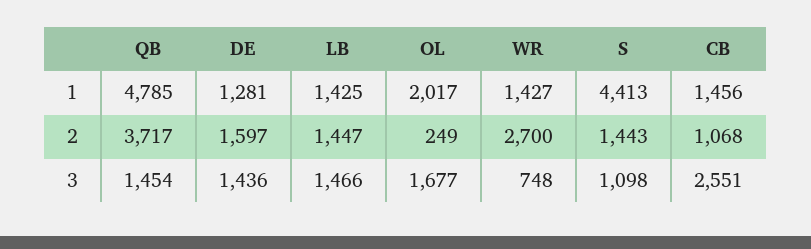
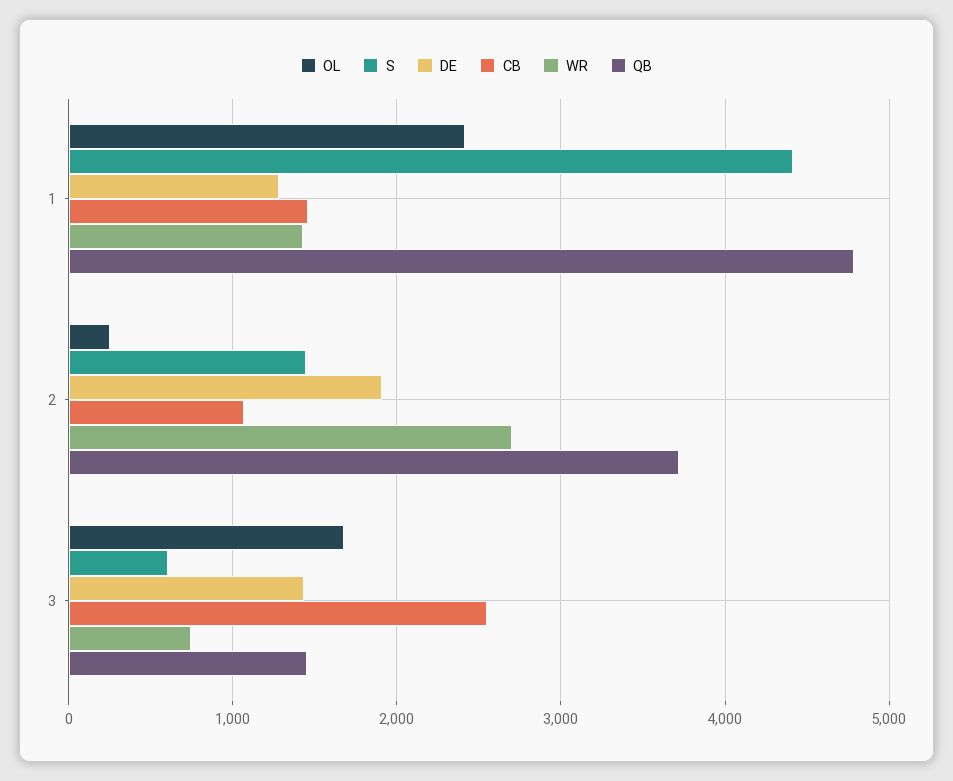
LB, 1: 1425 -> none
OL, 1: 2017 -> 2400
DE, 2: 1597 -> 1900
LB, 2: 1447 -> none
LB, 3: 1466 -> none
S, 3: 1098 -> 600

